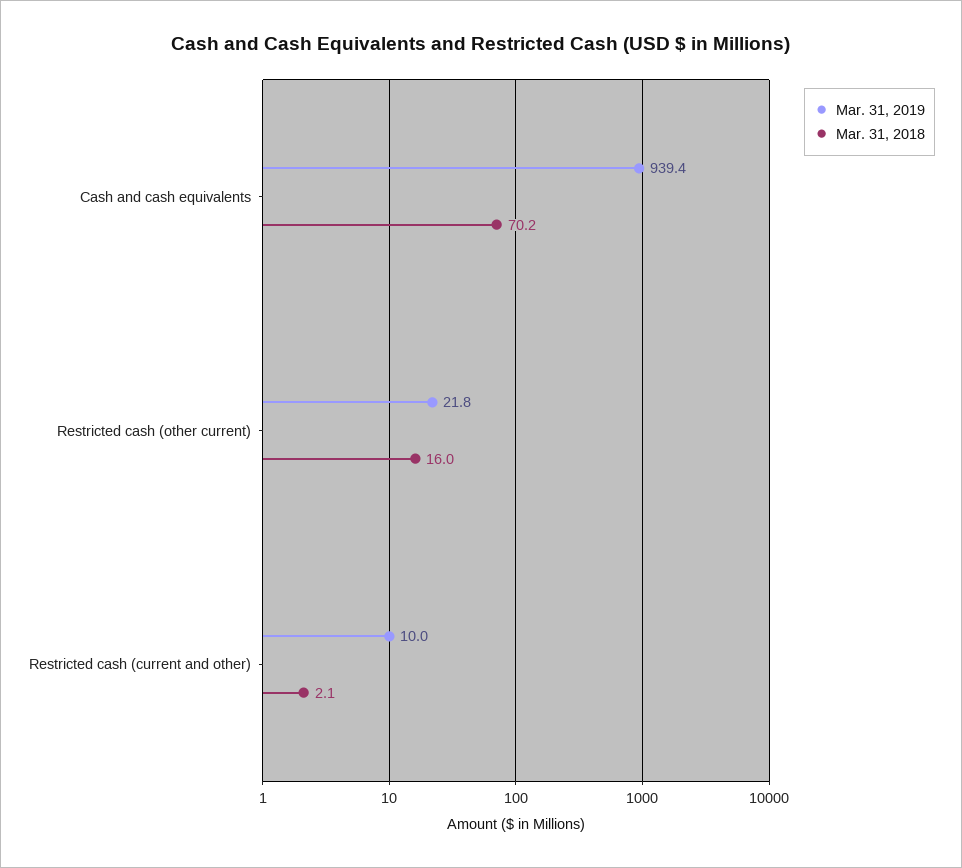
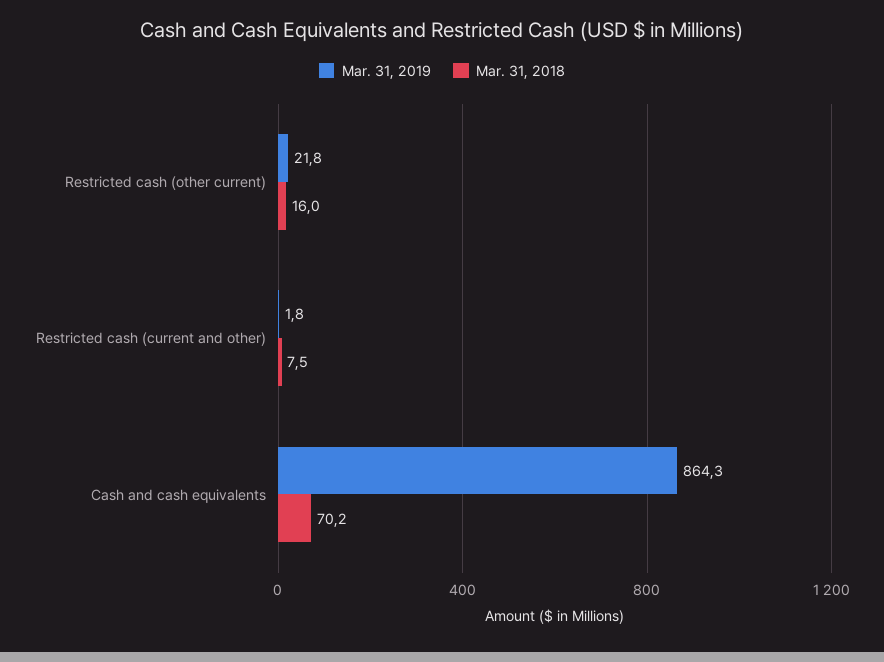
Mar. 31, 2019, Cash and cash equivalents: 939.4 -> 864.3
Mar. 31, 2019, Restricted cash (current and other): 10 -> 1.8
Mar. 31, 2018, Restricted cash (current and other): 2.1 -> 7.5

